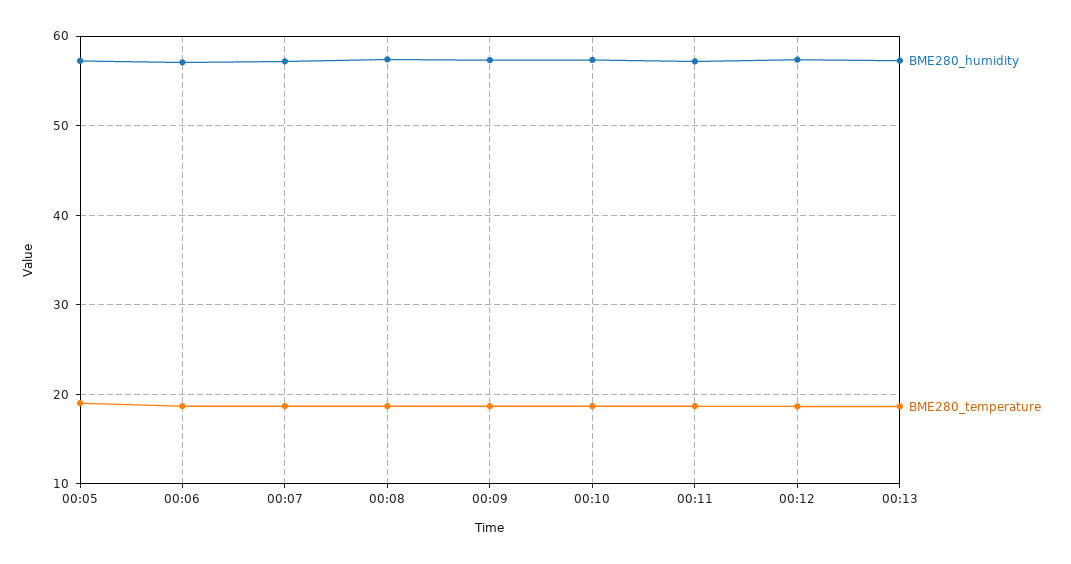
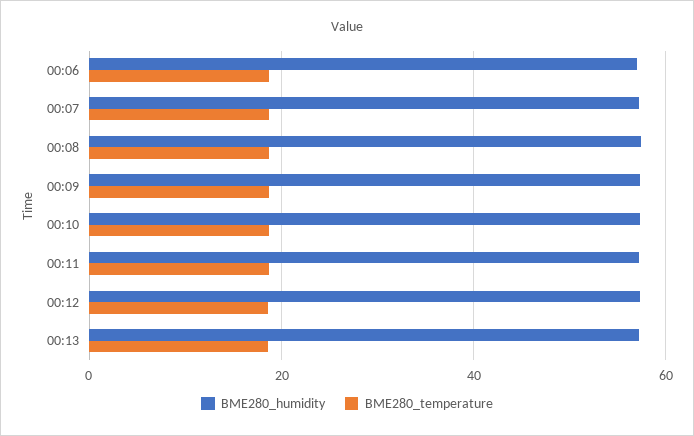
BME280_humidity, 00:05: 57 -> none
BME280_temperature, 00:05: 19 -> none

